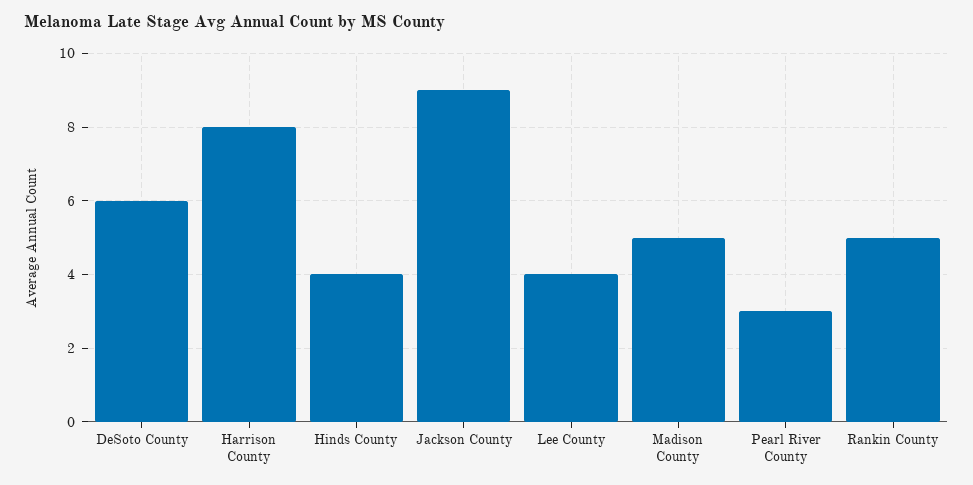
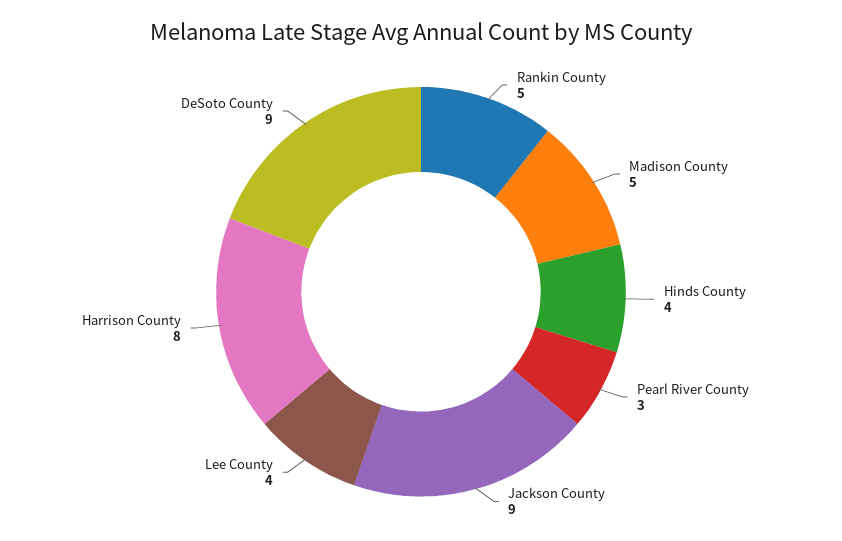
DeSoto County: 6 -> 9

